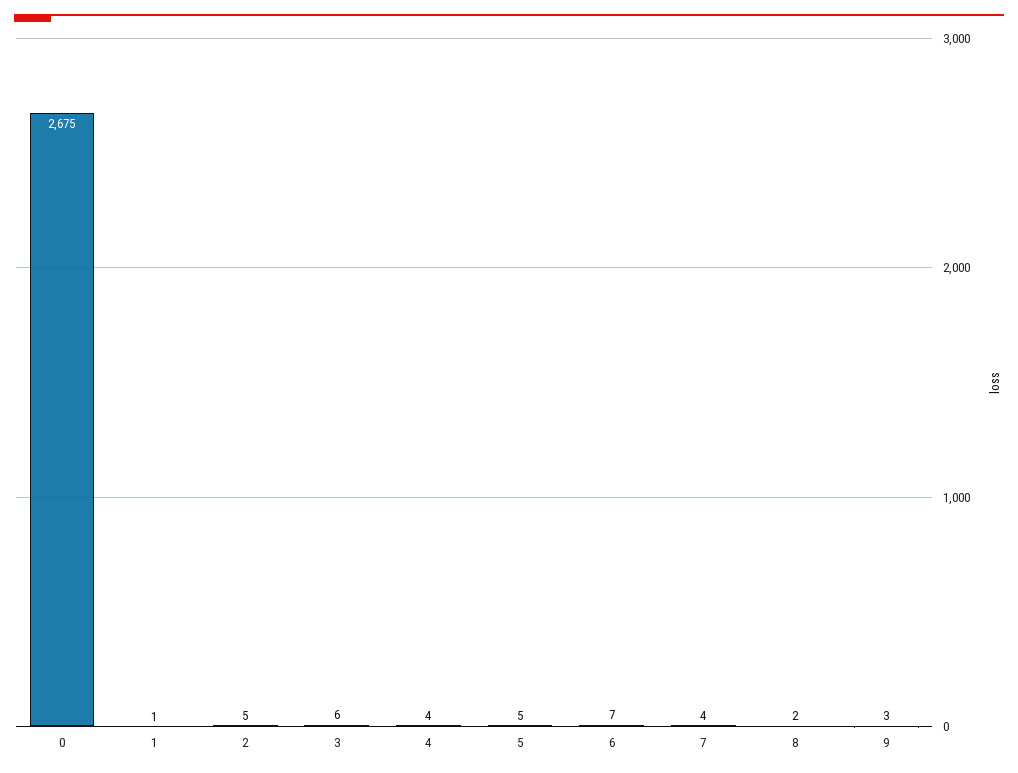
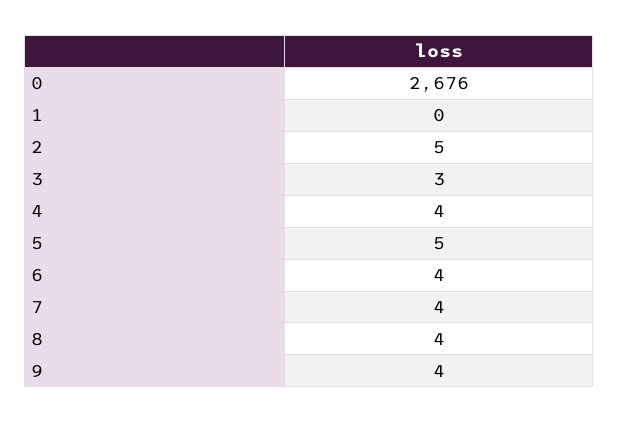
0: 2675 -> 2676
1: 1 -> 0
3: 6 -> 3
6: 7 -> 4
8: 2 -> 4
9: 3 -> 4

